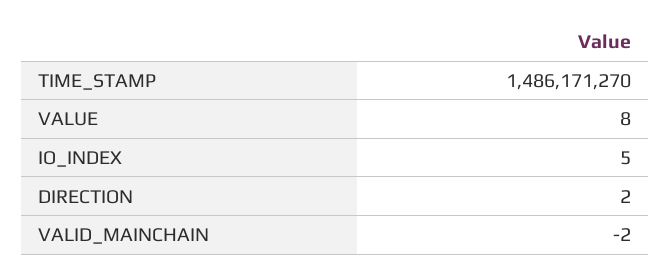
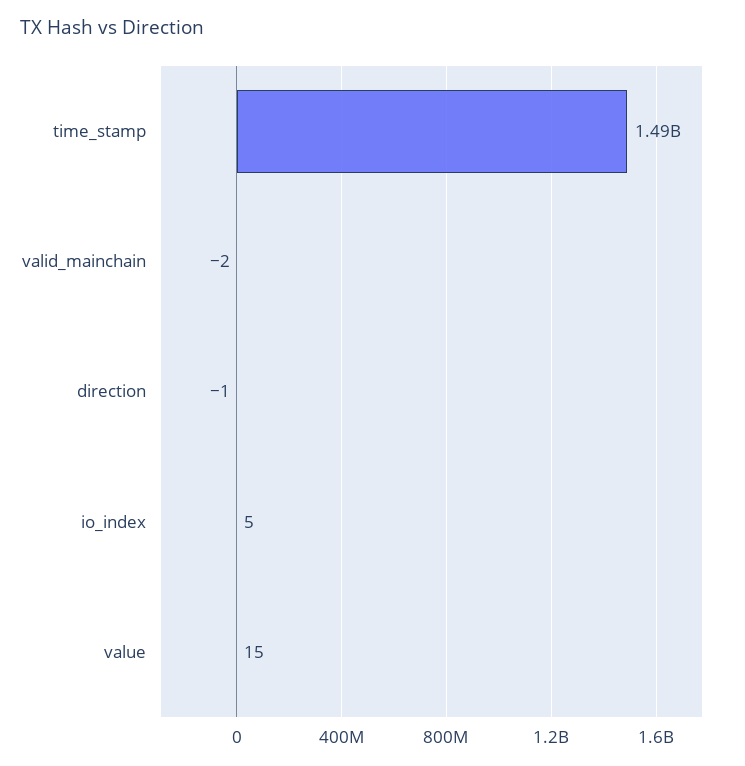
VALUE: 8 -> 15
DIRECTION: 2 -> -1

